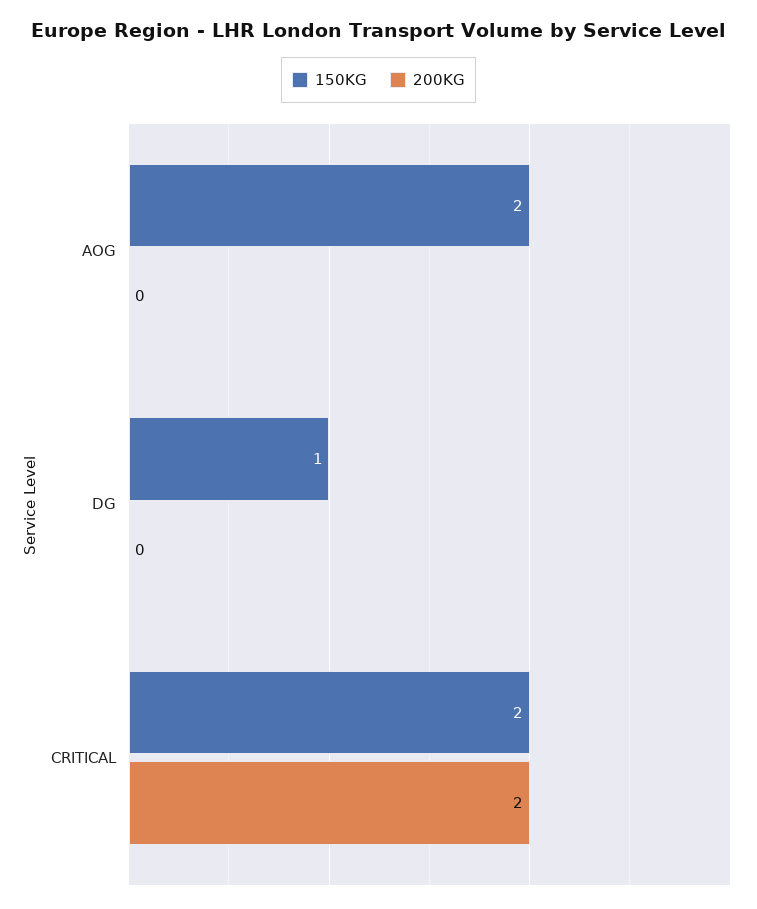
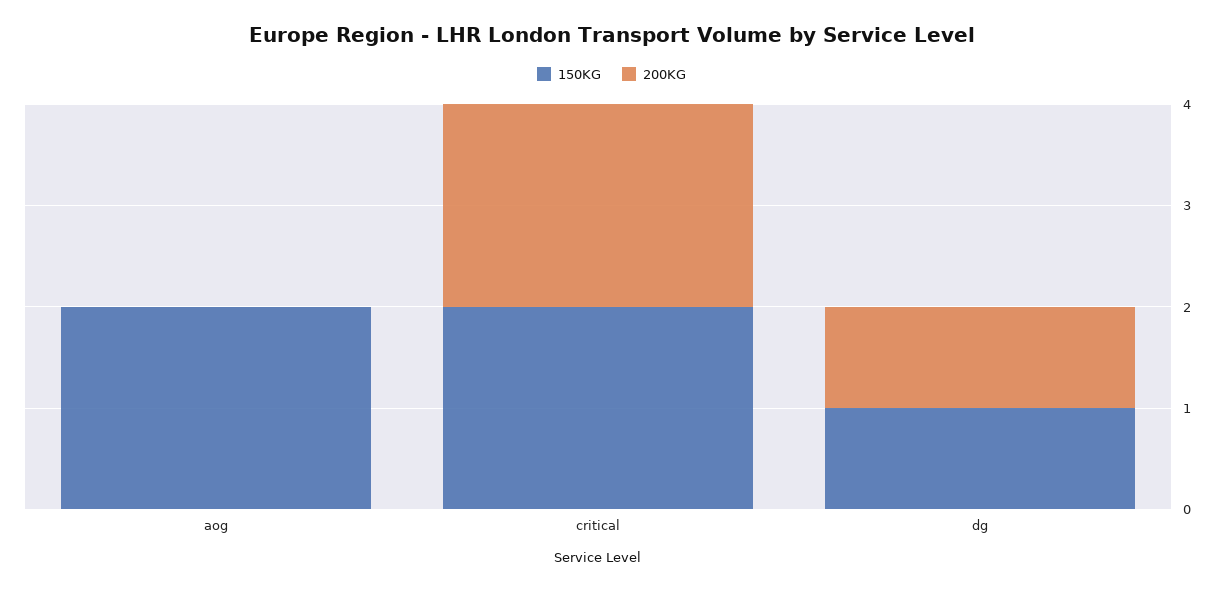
200KG, DG: 0 -> 1

